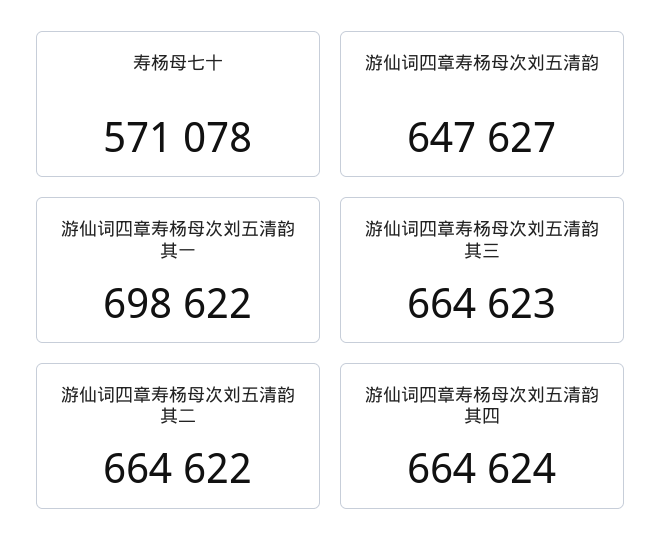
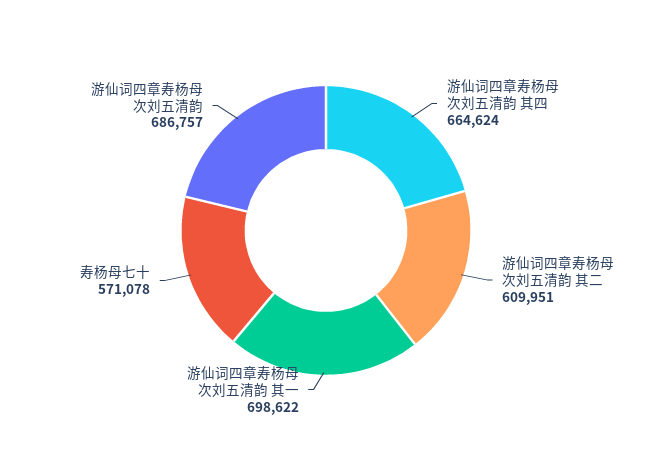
游仙词四章寿杨母次刘五清韵: 647627 -> 686757
游仙词四章寿杨母次刘五清韵 其三: 664623 -> none
游仙词四章寿杨母次刘五清韵 其二: 664622 -> 609951

